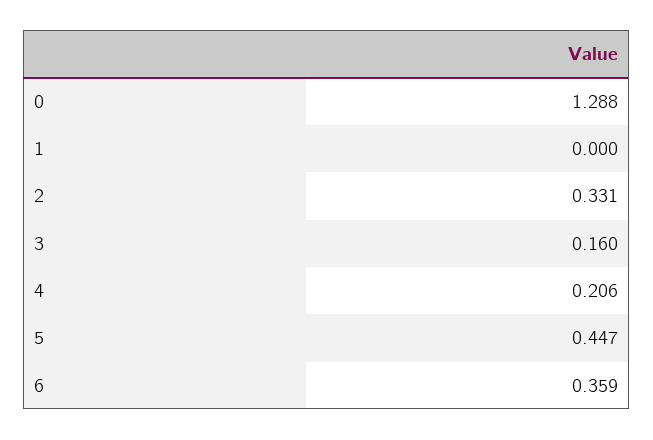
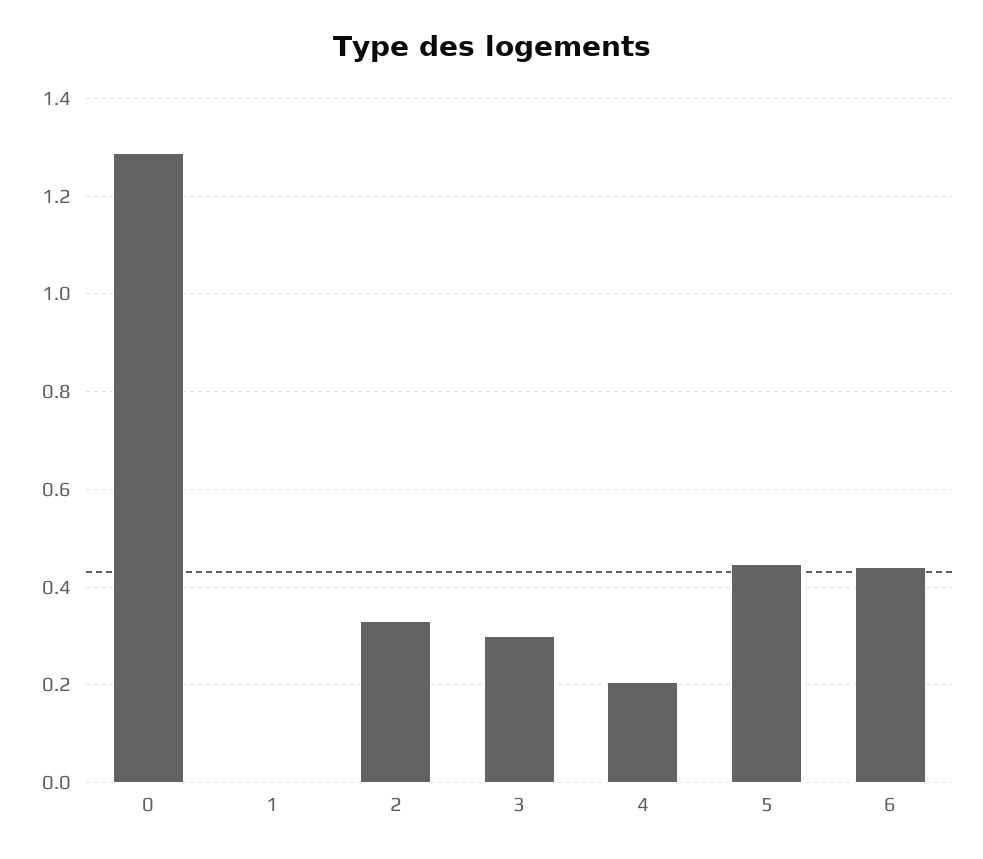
3: 0.16 -> 0.3
6: 0.359 -> 0.44

